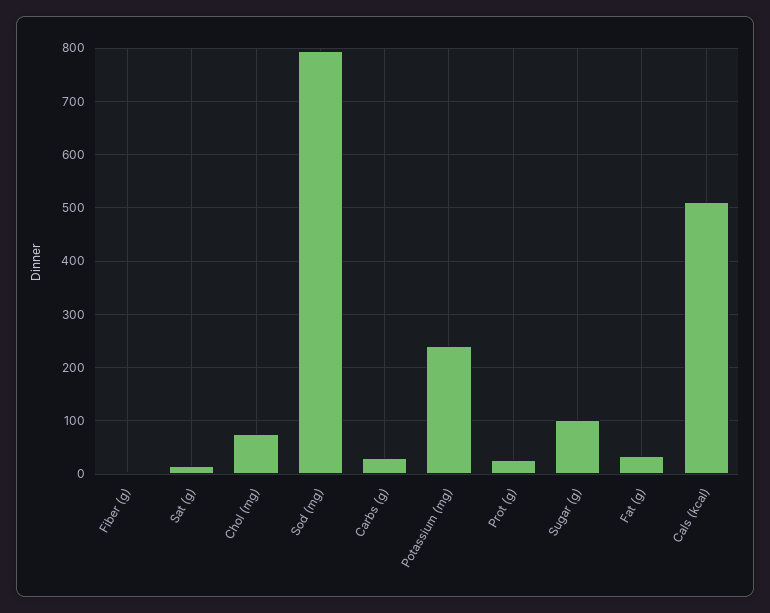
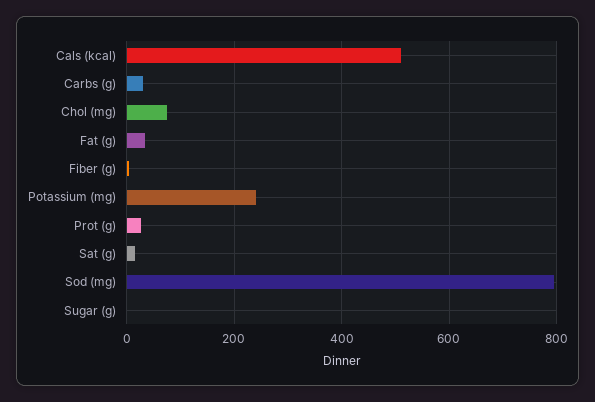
Sugar (g): 100 -> 0

